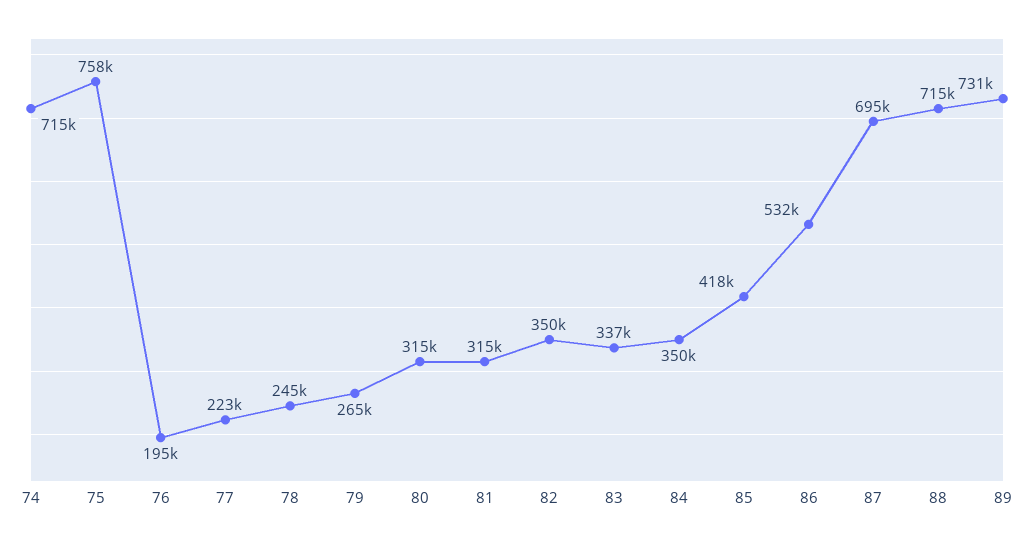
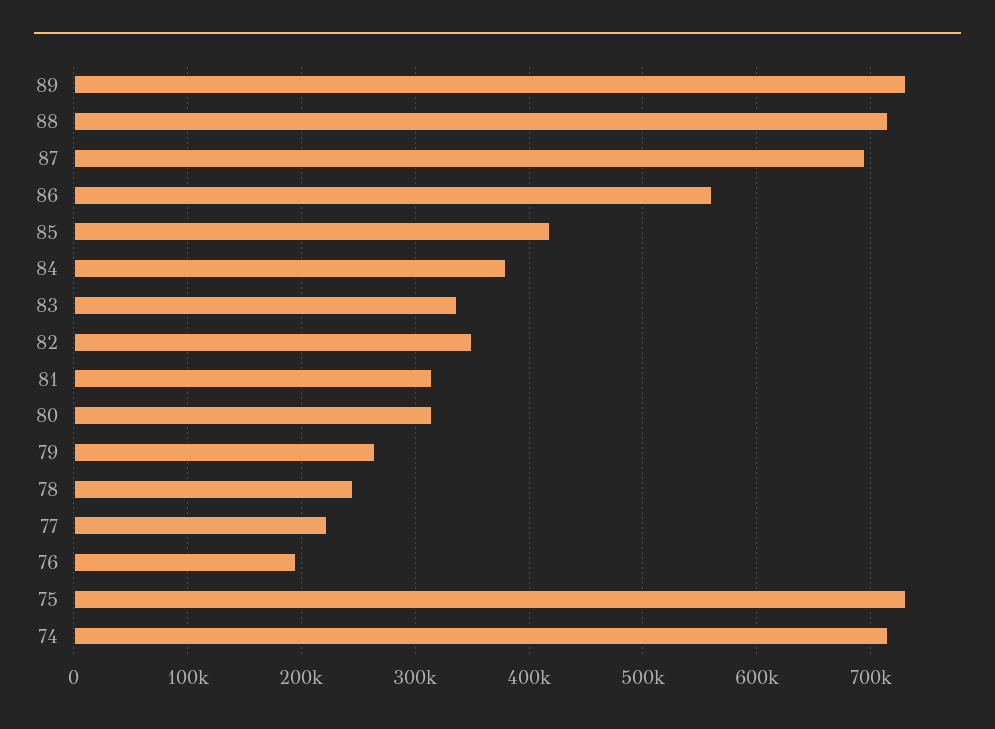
75: 758000 -> 730000
84: 350000 -> 380000
86: 532000 -> 560000

